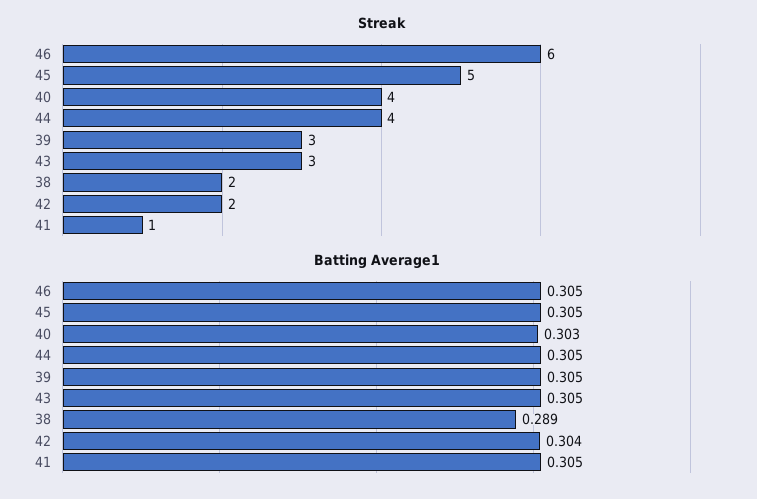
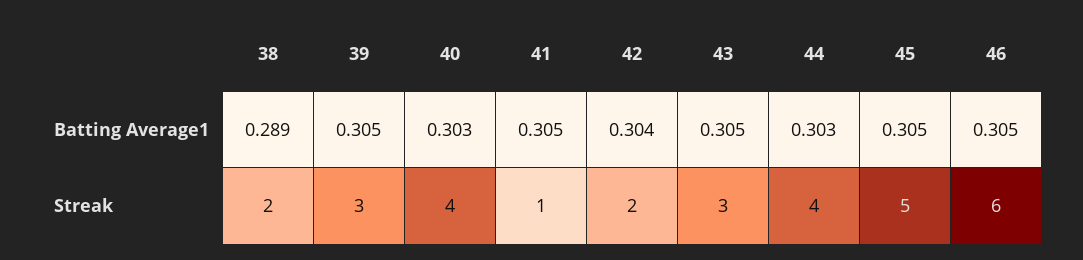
Batting Average1, 44: 0.305 -> 0.303

